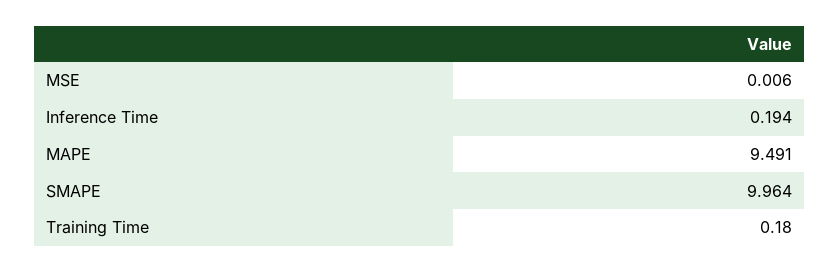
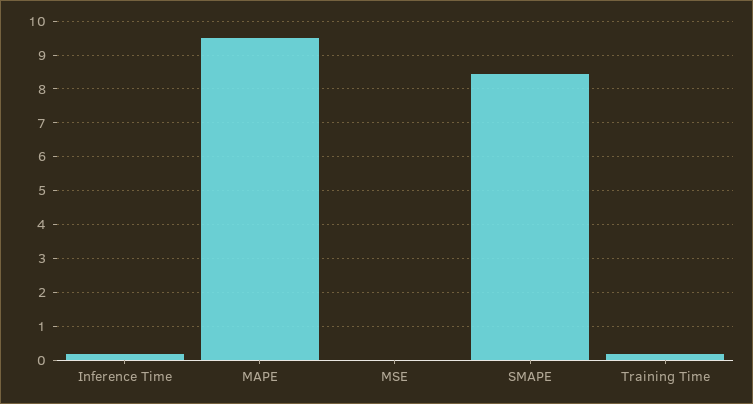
SMAPE: 9.964 -> 8.4

